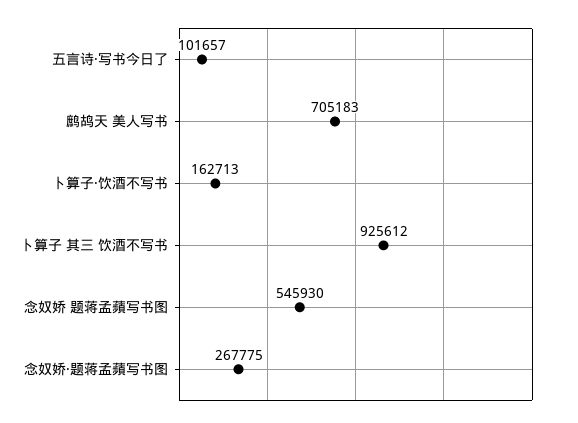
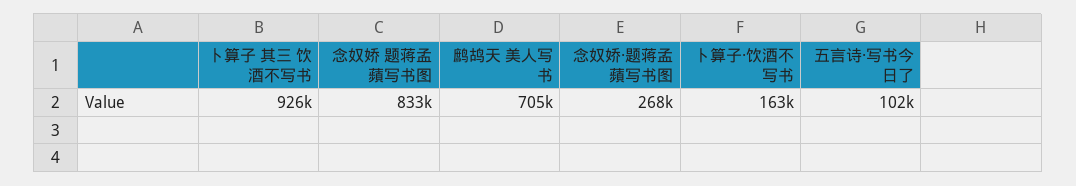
念奴娇 题蒋孟蘋写书图: 545930 -> 833000

